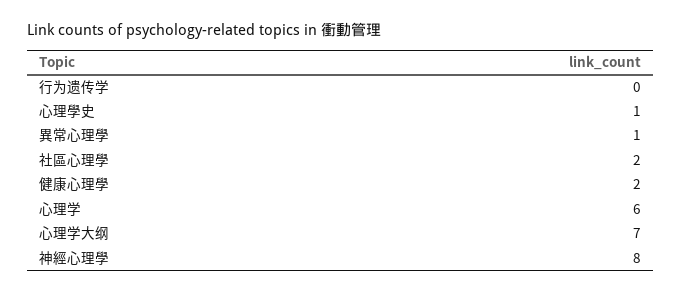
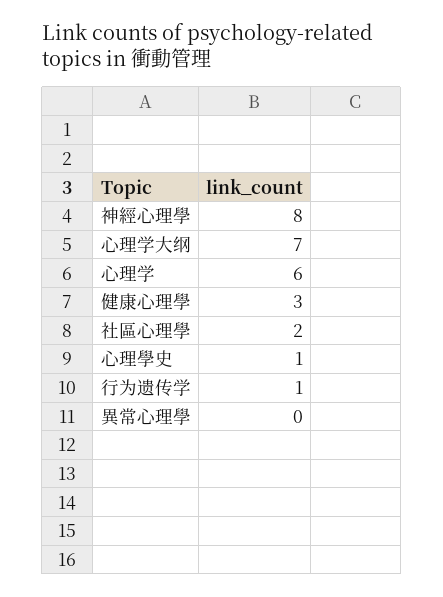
行为遗传学: 0 -> 1
異常心理學: 1 -> 0
健康心理學: 2 -> 3

